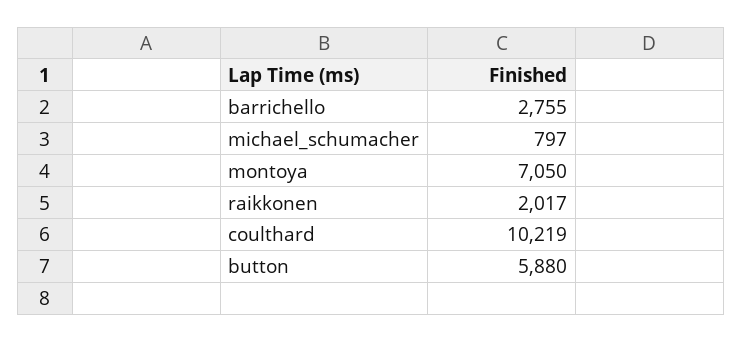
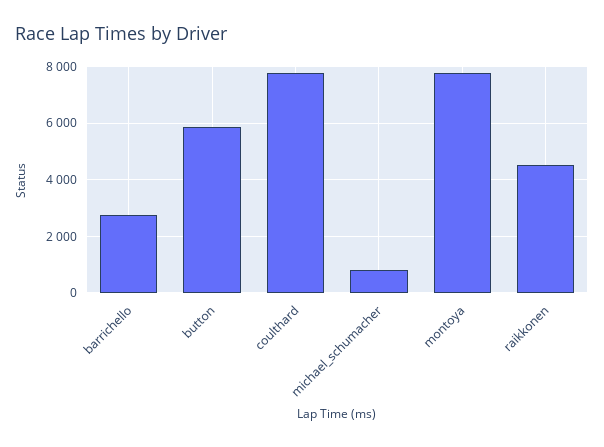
montoya: 7050 -> 7750
raikkonen: 2017 -> 4500
coulthard: 10219 -> 7750

